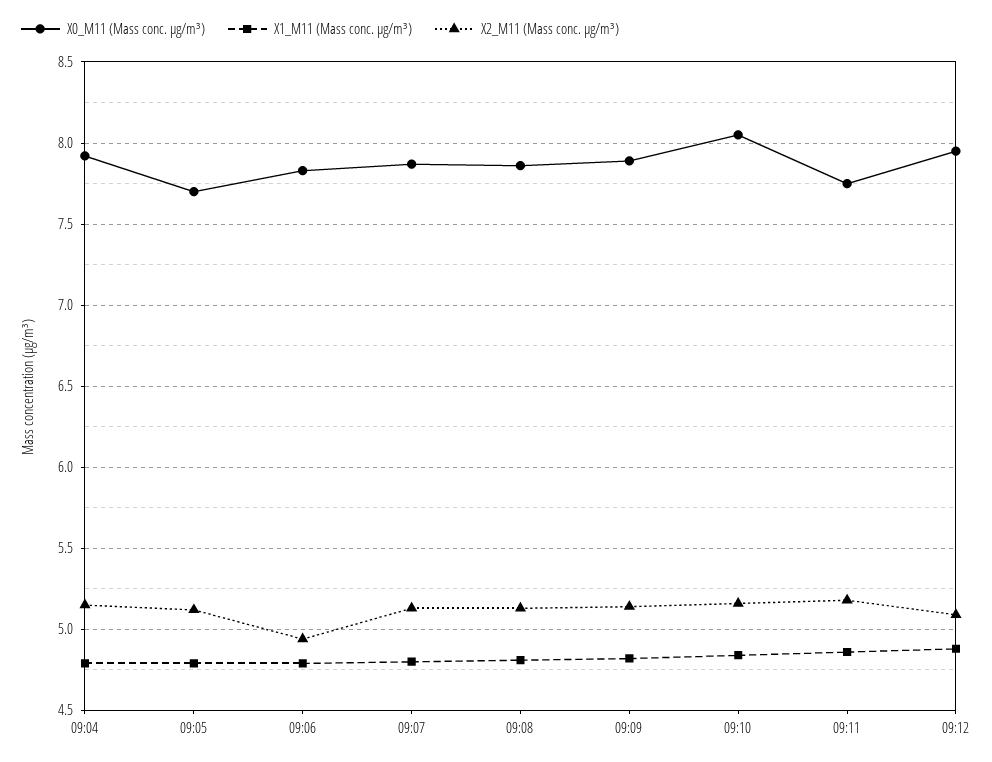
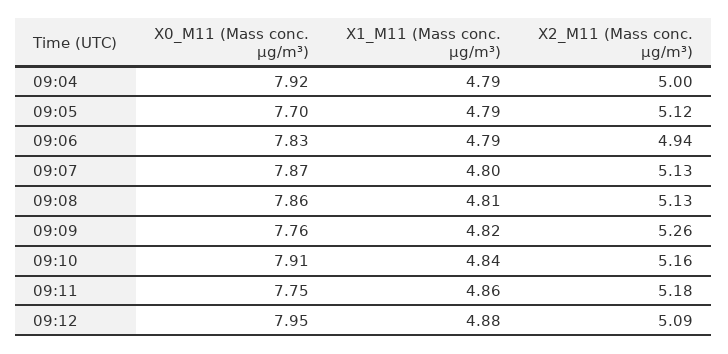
X2_M11 (Mass conc. μg/m³), 09:04: 5.15 -> 5
X0_M11 (Mass conc. μg/m³), 09:09: 7.9 -> 7.76
X2_M11 (Mass conc. μg/m³), 09:09: 5.15 -> 5.26
X0_M11 (Mass conc. μg/m³), 09:10: 8.05 -> 7.91

